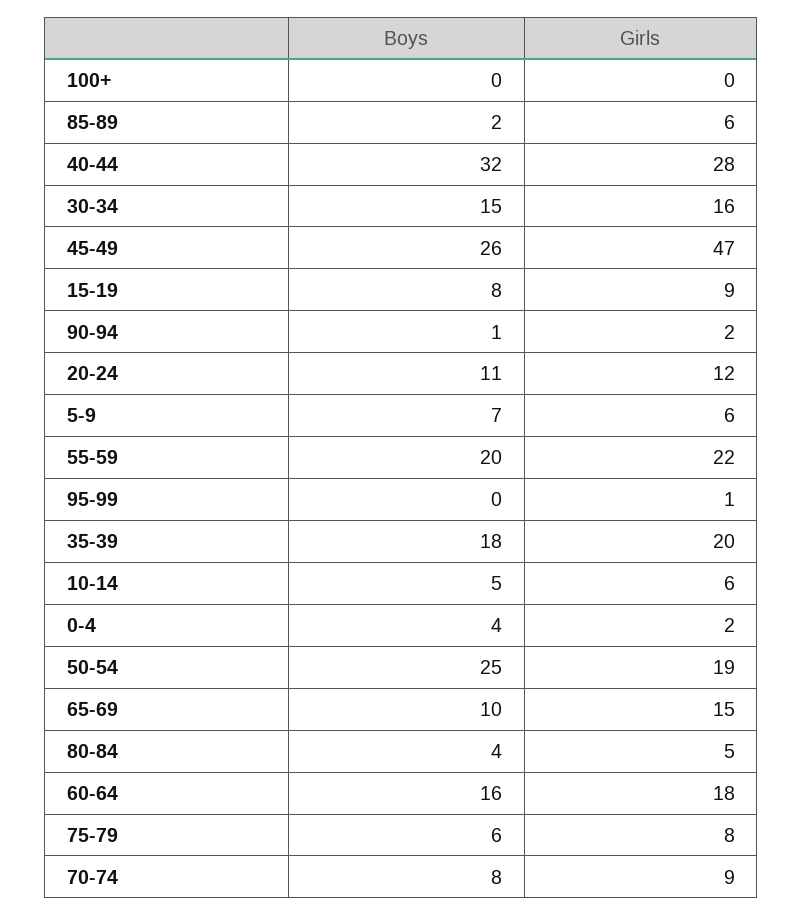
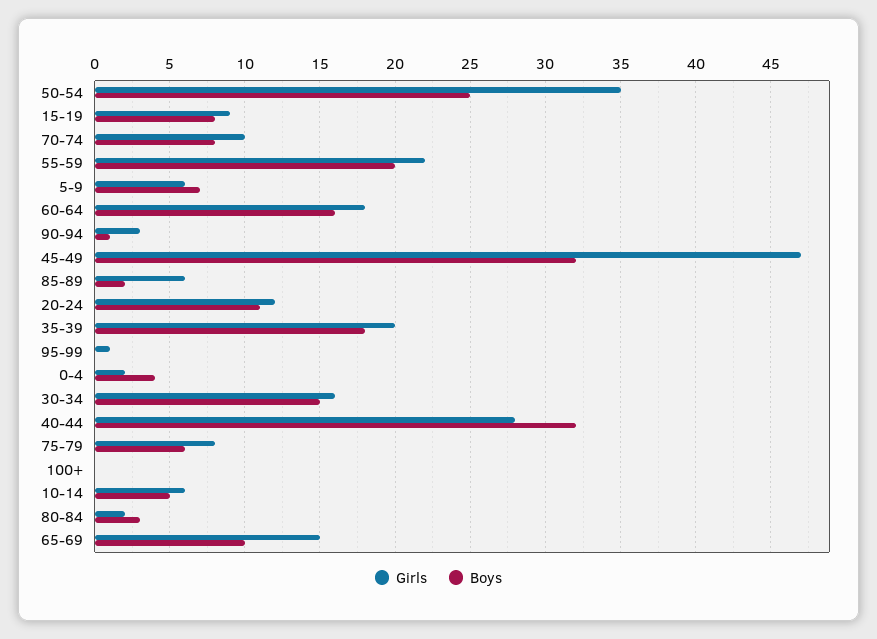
Boys, 45-49: 26 -> 32
Girls, 90-94: 2 -> 3
Girls, 50-54: 19 -> 35
Boys, 80-84: 4 -> 3
Girls, 80-84: 5 -> 2
Girls, 70-74: 9 -> 10

